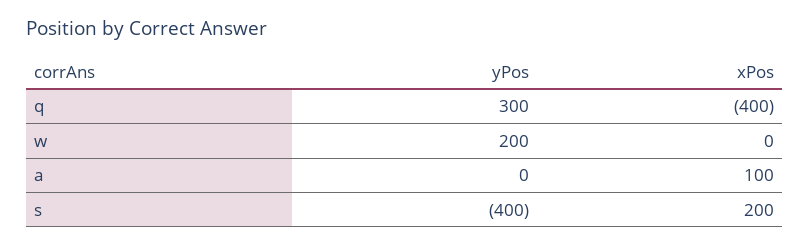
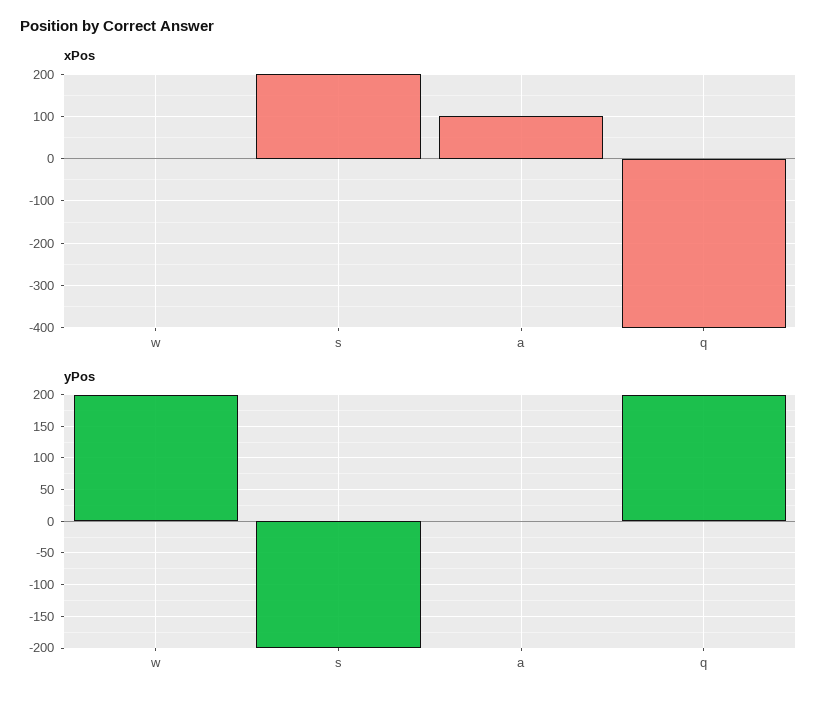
yPos, q: 300 -> 200
yPos, s: -400 -> -200

